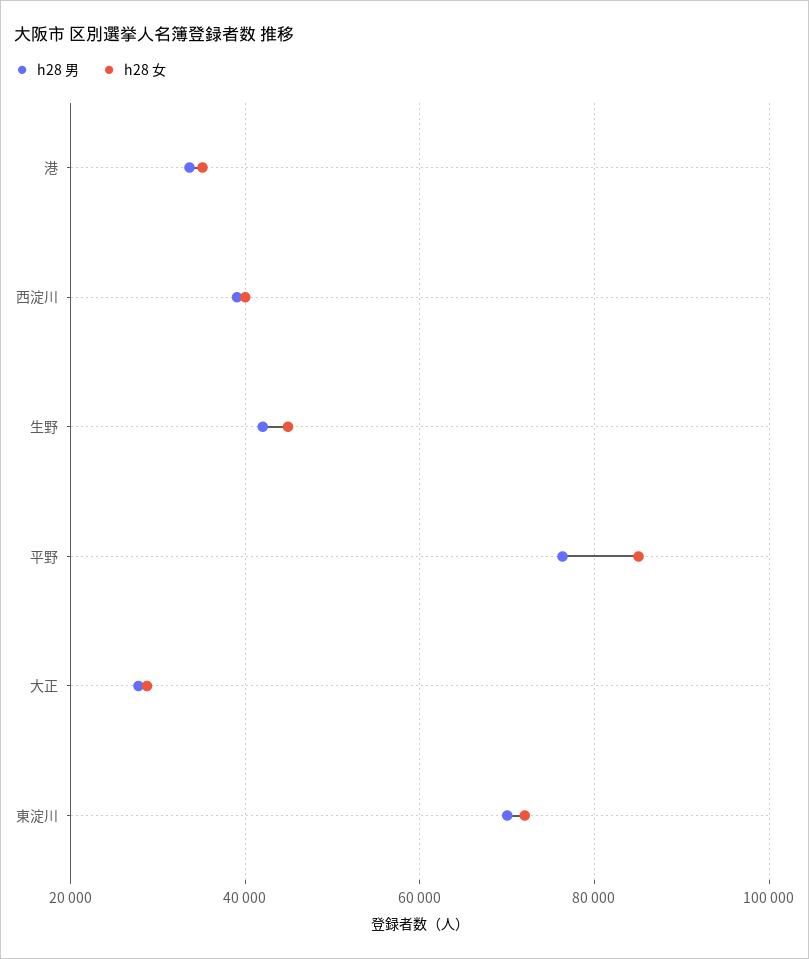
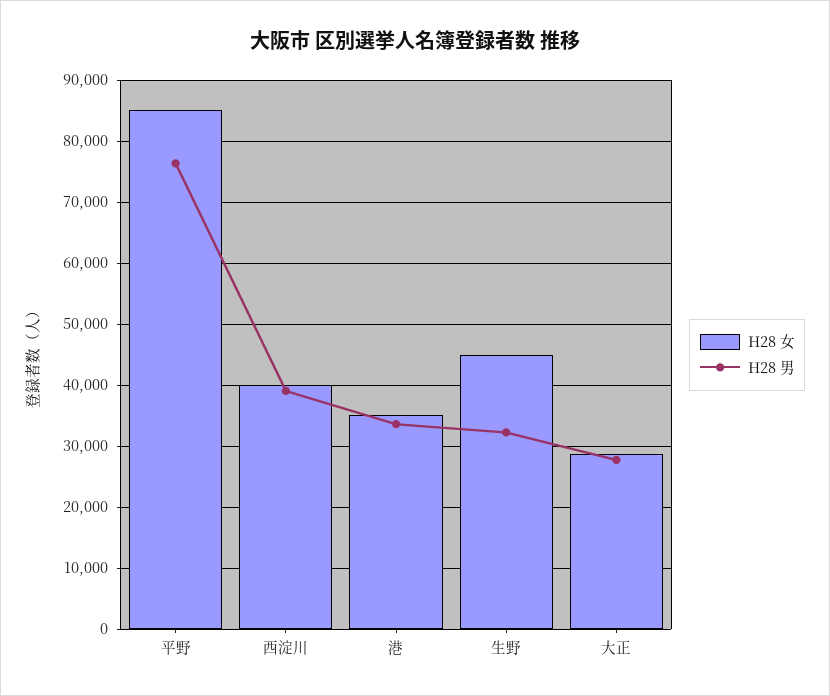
h28 男, 生野: 42000 -> 32000
h28 男, 東淀川: 70000 -> none
h28 女, 東淀川: 72000 -> none

